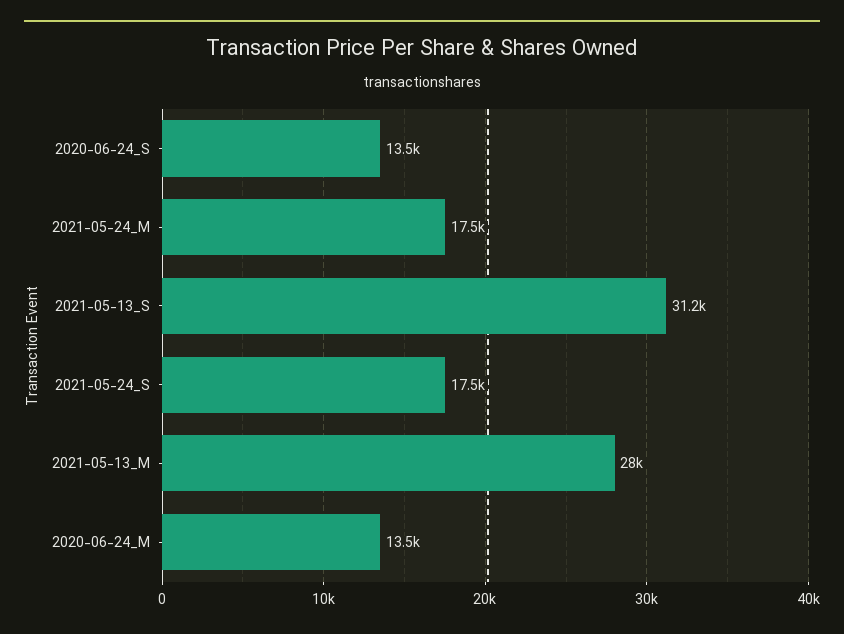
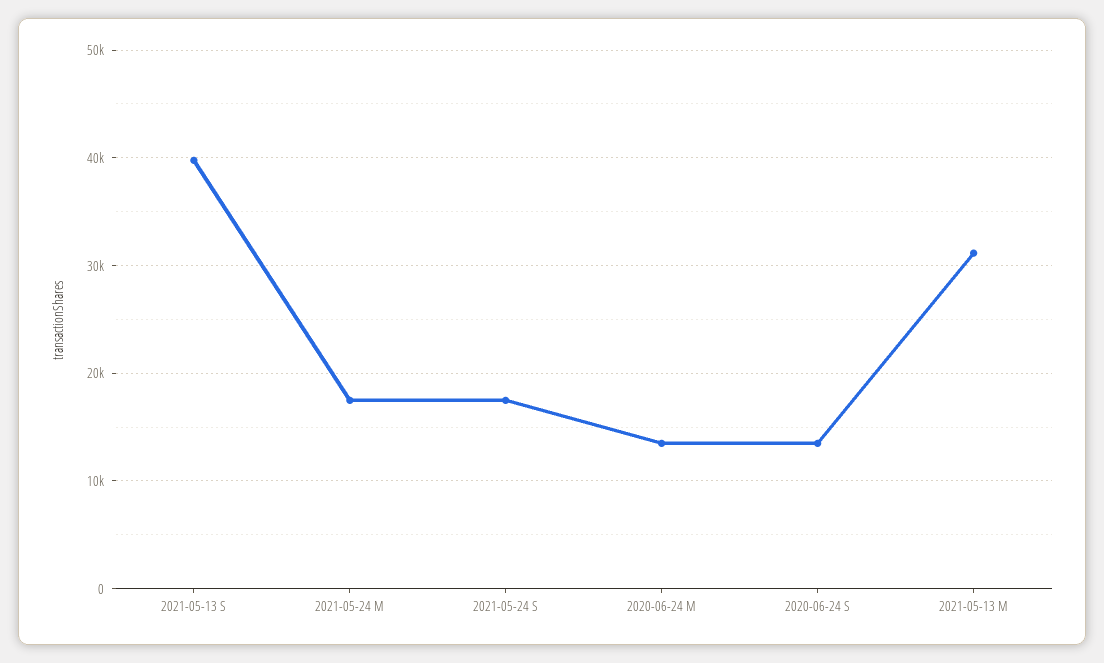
2021-05-13_S: 31200 -> 40000
2021-05-13_M: 28000 -> 31000

